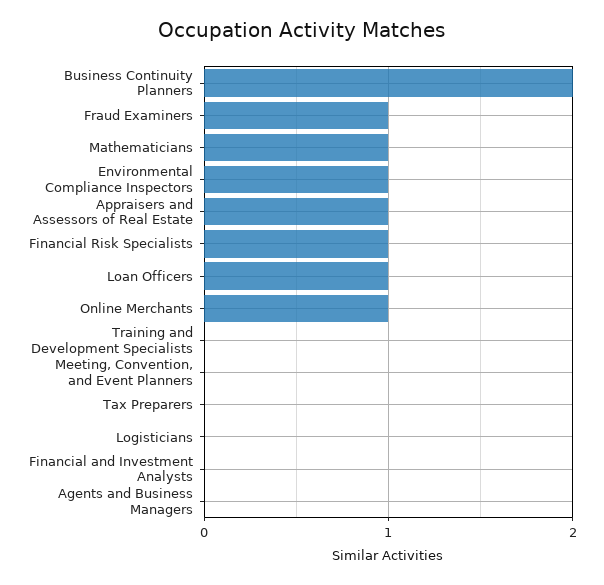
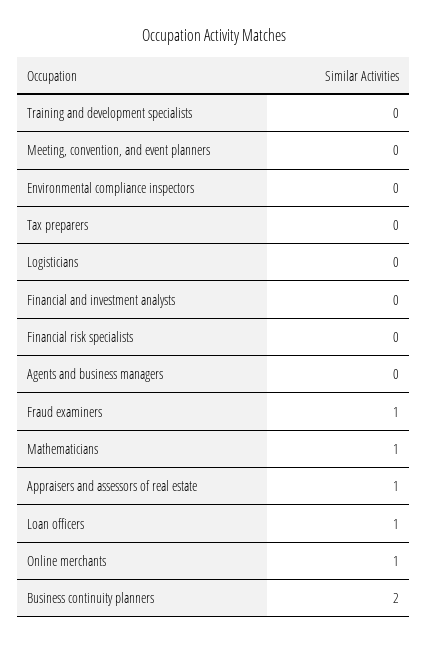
Environmental Compliance Inspectors: 1 -> 0
Financial Risk Specialists: 1 -> 0

